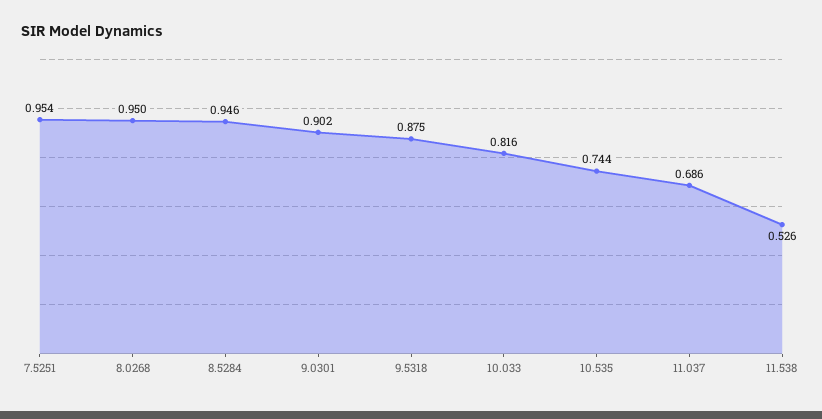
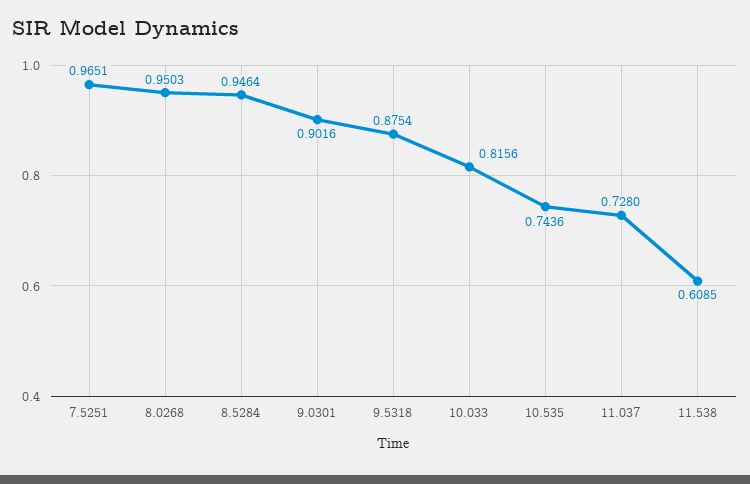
7.5251: 0.954 -> 0.9651
11.037: 0.686 -> 0.728
11.538: 0.526 -> 0.6085

